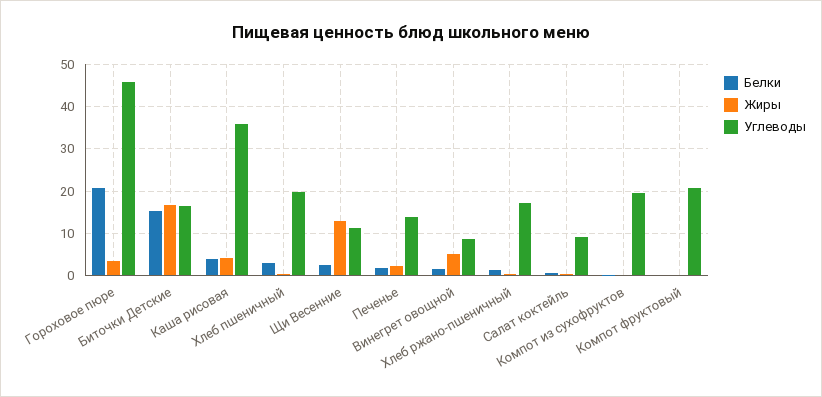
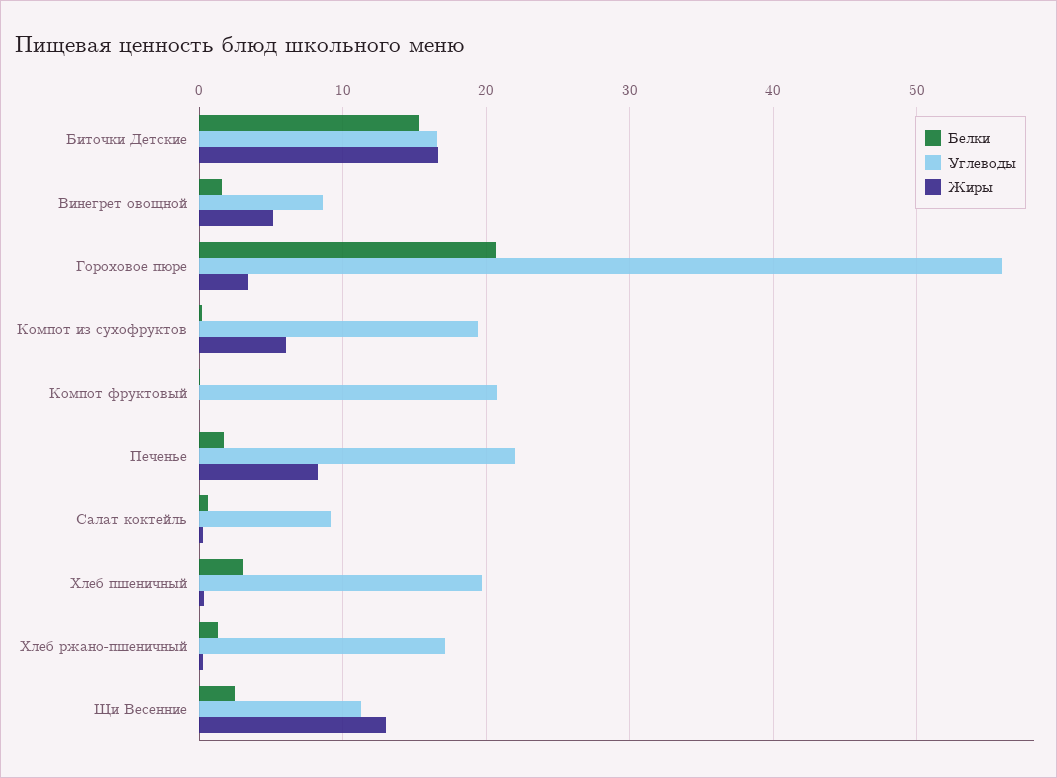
Углеводы, Гороховое пюре: 46 -> 56
Белки, Каша рисовая: 4 -> none
Жиры, Каша рисовая: 4 -> none
Углеводы, Каша рисовая: 36 -> none
Жиры, Печенье: 2 -> 8
Углеводы, Печенье: 14 -> 22
Жиры, Компот из сухофруктов: 0 -> 6

